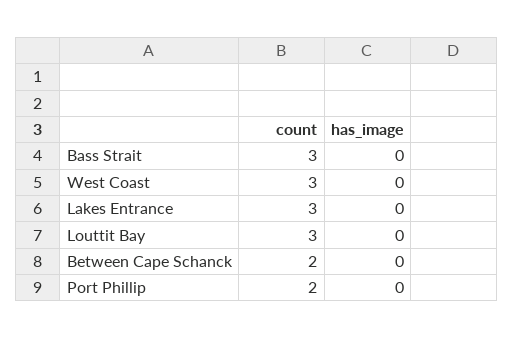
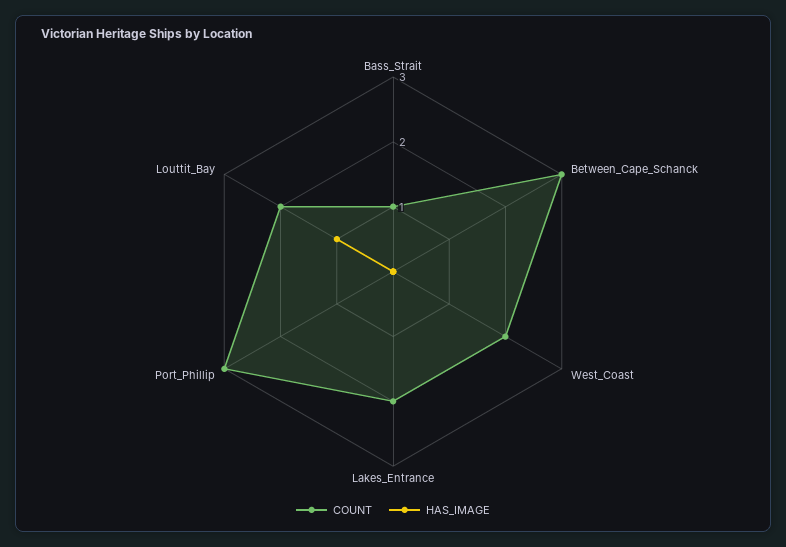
count, Bass Strait: 3 -> 1
count, West Coast: 3 -> 2
count, Lakes Entrance: 3 -> 2
count, Louttit Bay: 3 -> 2
has_image, Louttit Bay: 0 -> 1
count, Between Cape Schanck: 2 -> 3
count, Port Phillip: 2 -> 3

